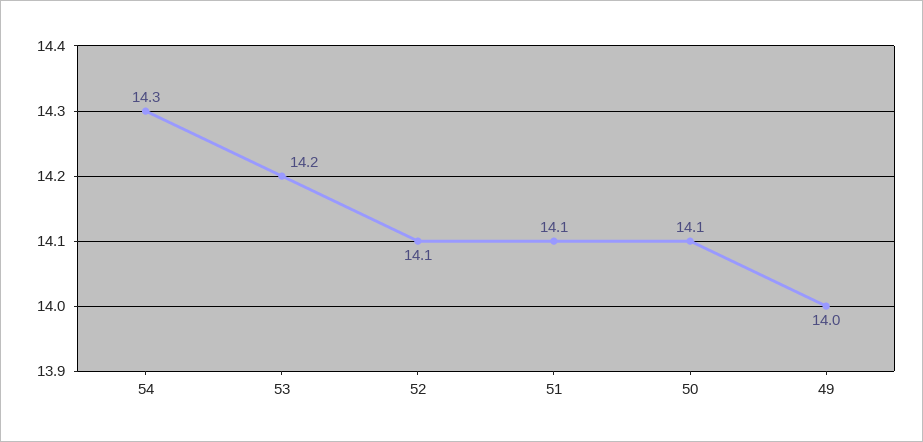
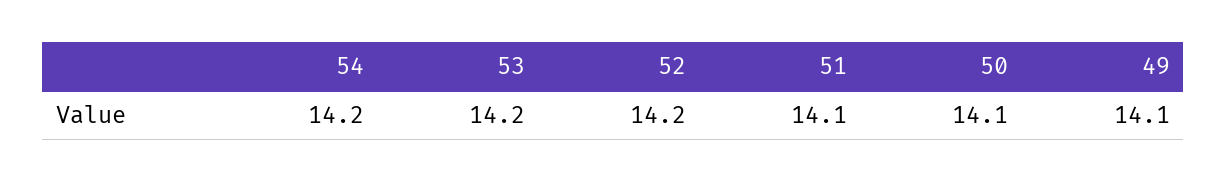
54: 14.3 -> 14.2
52: 14.1 -> 14.2
49: 14 -> 14.1

